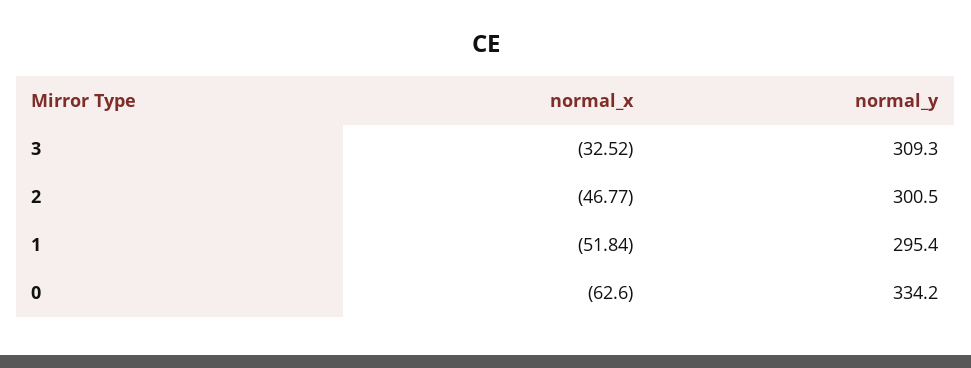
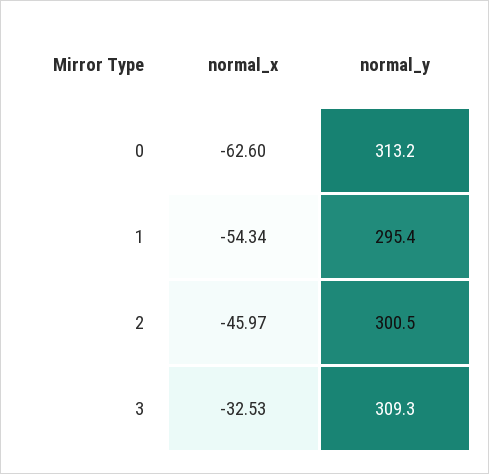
normal_x, 3: -32.52 -> -32.53
normal_x, 2: -46.77 -> -45.97
normal_x, 1: -51.84 -> -54.34
normal_y, 0: 334.2 -> 313.2

